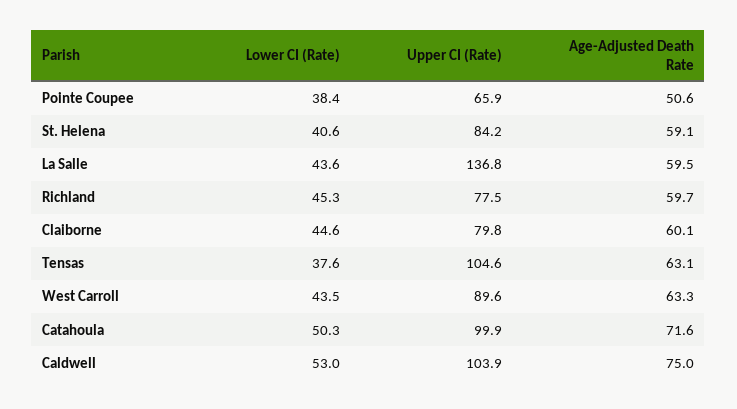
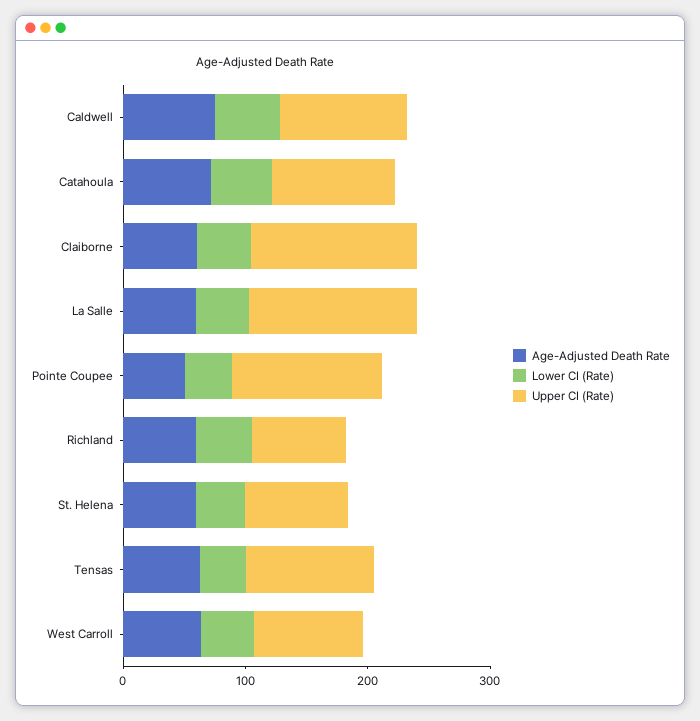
Upper CI (Rate), Pointe Coupee: 65.9 -> 120
Upper CI (Rate), Claiborne: 79.8 -> 140

